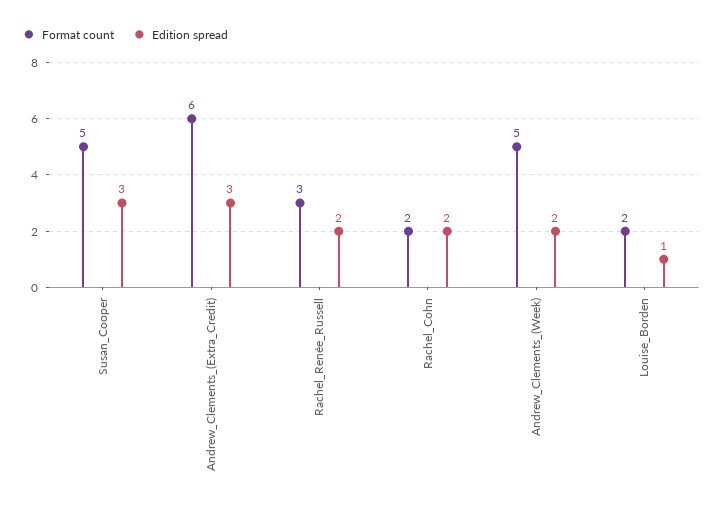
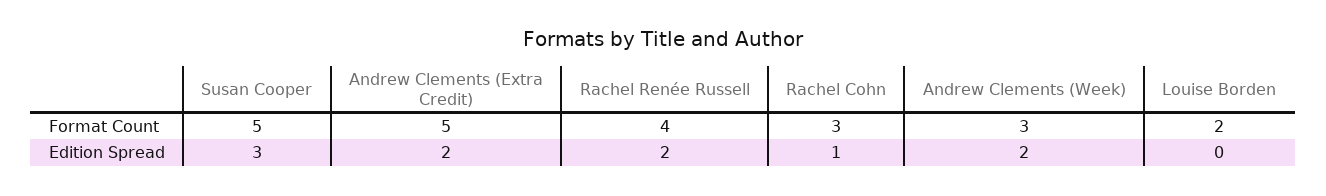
Format count, Andrew_Clements_(Extra_Credit): 6 -> 5
Edition spread, Andrew_Clements_(Extra_Credit): 3 -> 2
Format count, Rachel_Renée_Russell: 3 -> 4
Format count, Rachel_Cohn: 2 -> 3
Edition spread, Rachel_Cohn: 2 -> 1
Format count, Andrew_Clements_(Week): 5 -> 3
Edition spread, Louise_Borden: 1 -> 0

